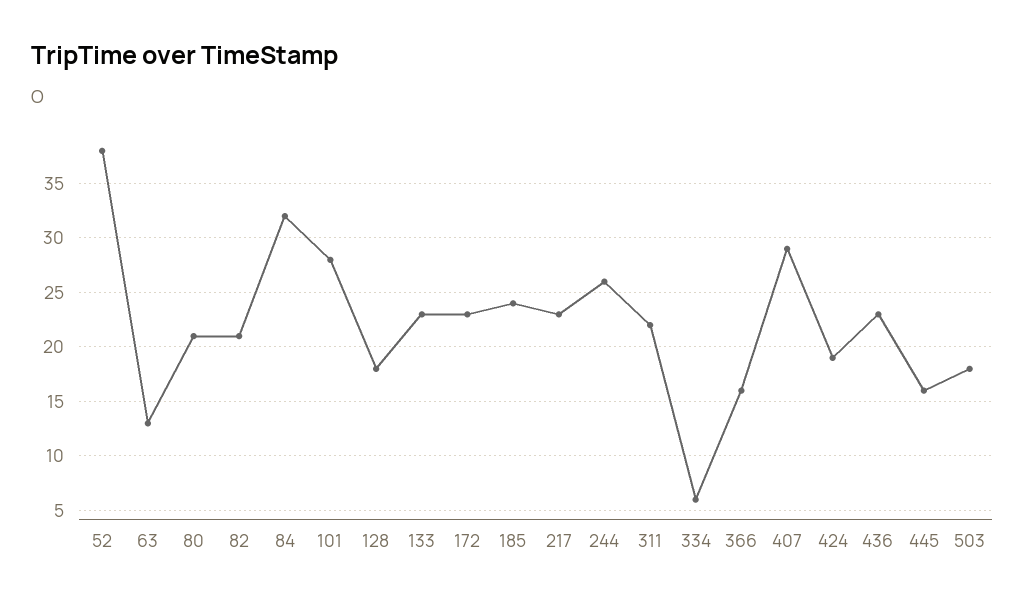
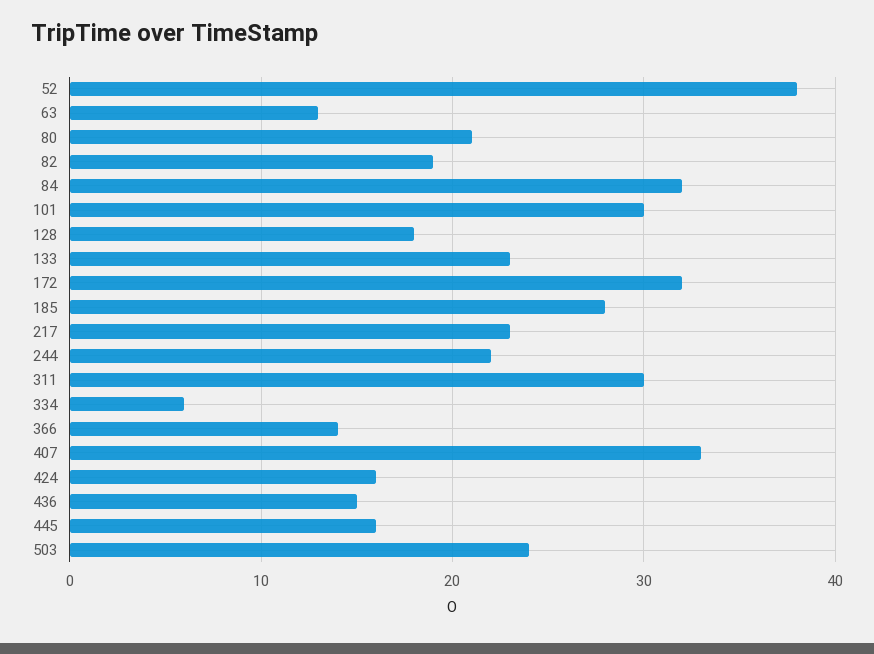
82: 21 -> 19
101: 28 -> 30
172: 23 -> 32
185: 24 -> 28
244: 26 -> 22
311: 22 -> 30
366: 16 -> 14
407: 29 -> 33
424: 19 -> 16
436: 23 -> 15
503: 18 -> 24

